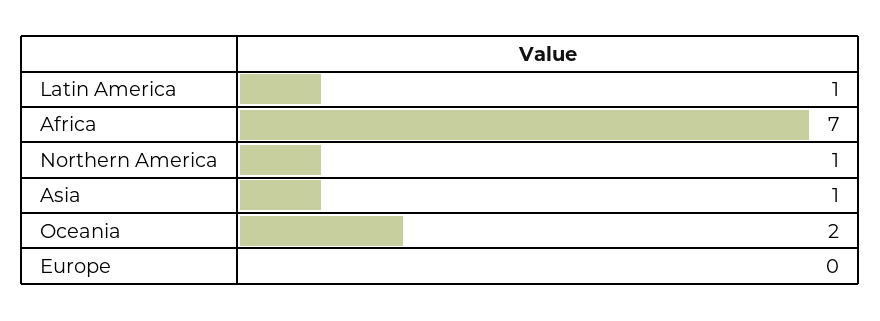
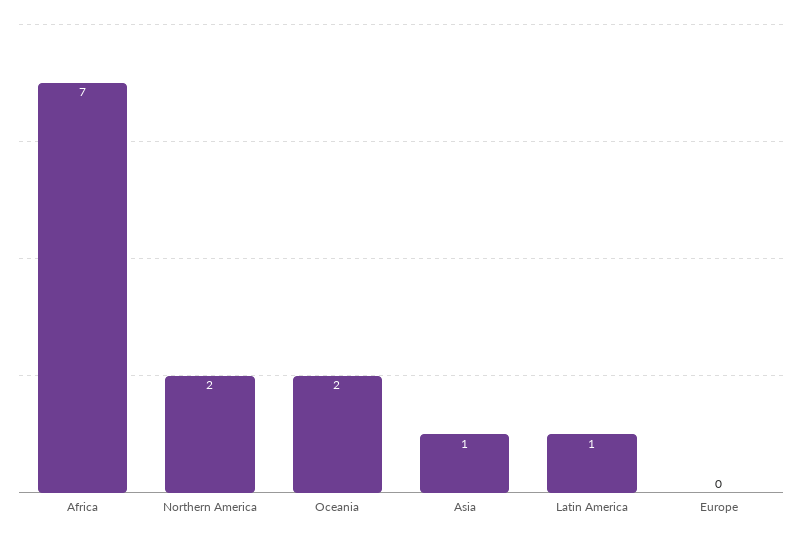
Northern America: 1 -> 2

